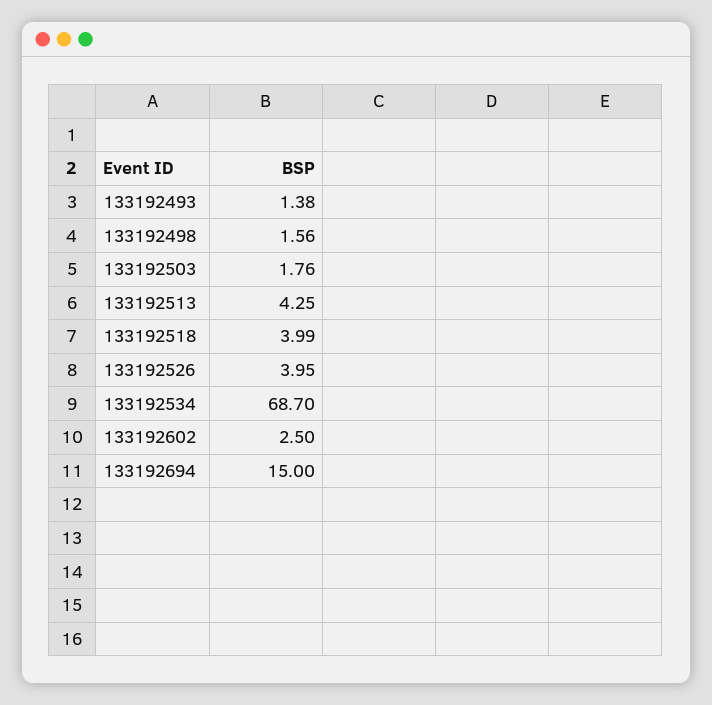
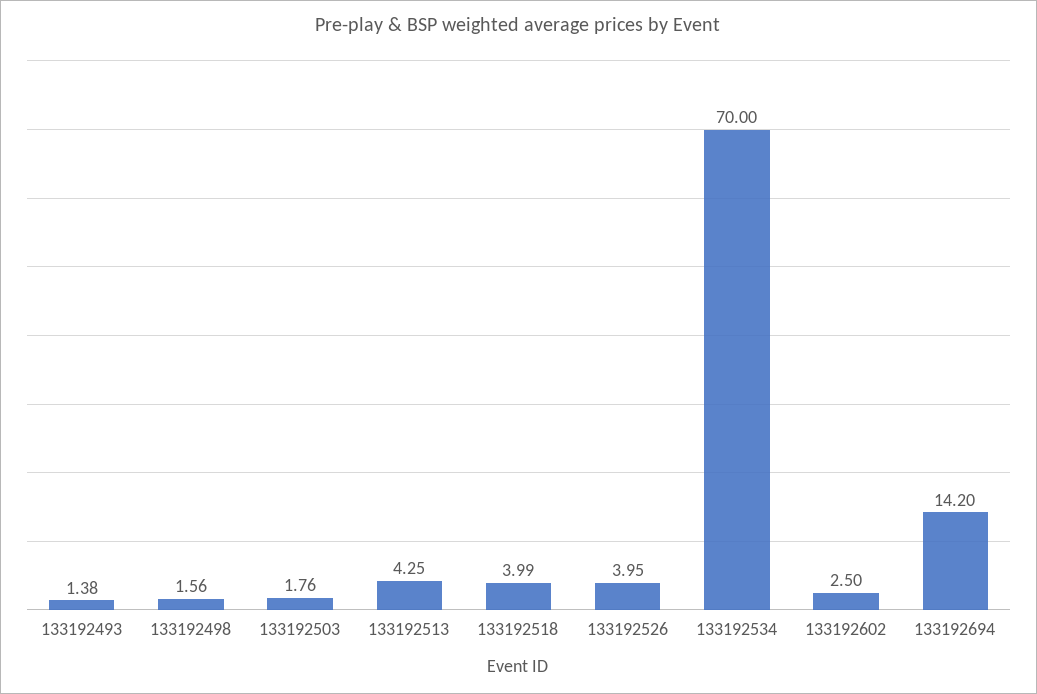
133192534: 68.7 -> 70
133192694: 15 -> 14.2

